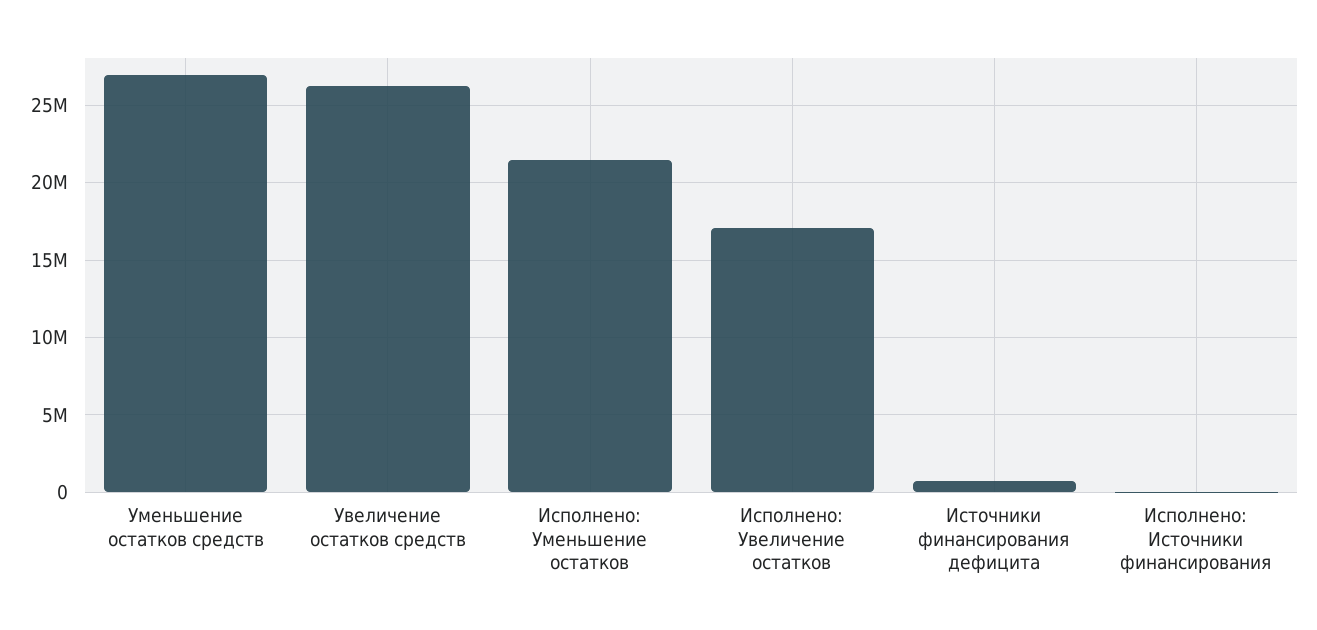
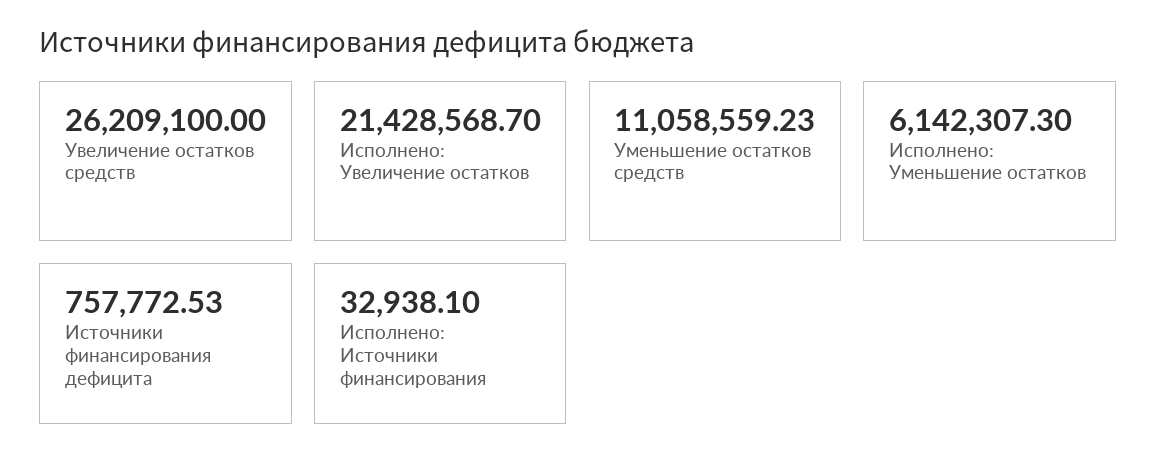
Уменьшение остатков средств: 27000000 -> 11058559.23
Исполнено: Уменьшение остатков: 21500000 -> 6142307.3
Исполнено: Увеличение остатков: 17000000 -> 21428568.7

